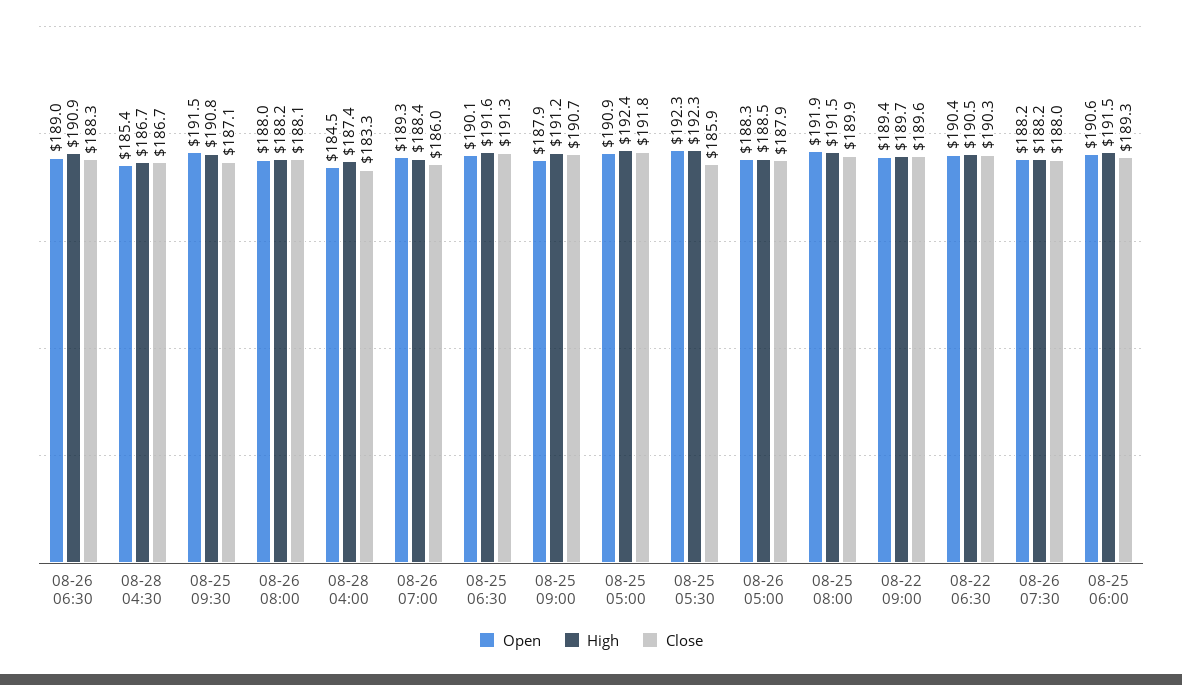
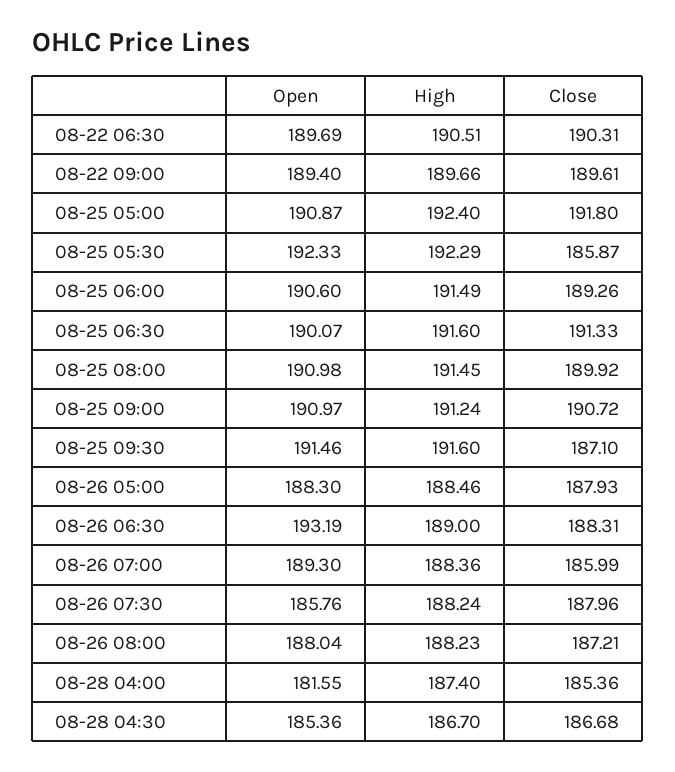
Open, 08-26 06:30: 189 -> 193.19
High, 08-26 06:30: 190.9 -> 189
High, 08-25 09:30: 190.8 -> 191.6
Close, 08-26 08:00: 188.1 -> 187.21
Open, 08-28 04:00: 184.5 -> 181.55
Close, 08-28 04:00: 183.3 -> 185.36
Open, 08-25 09:00: 187.9 -> 190.97
Open, 08-25 08:00: 191.9 -> 190.98
Open, 08-22 06:30: 190.4 -> 189.69
Open, 08-26 07:30: 188.2 -> 185.76

